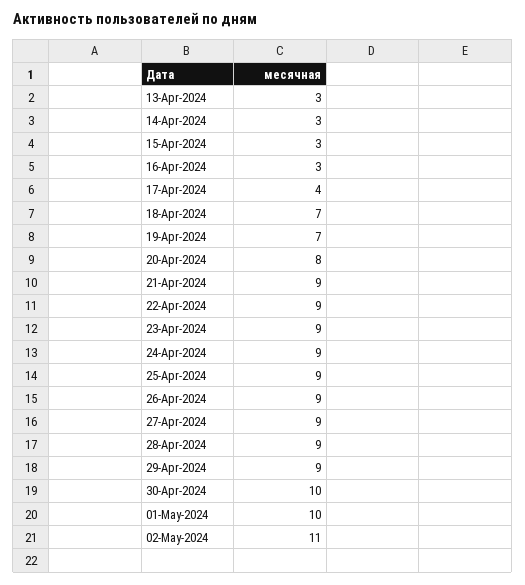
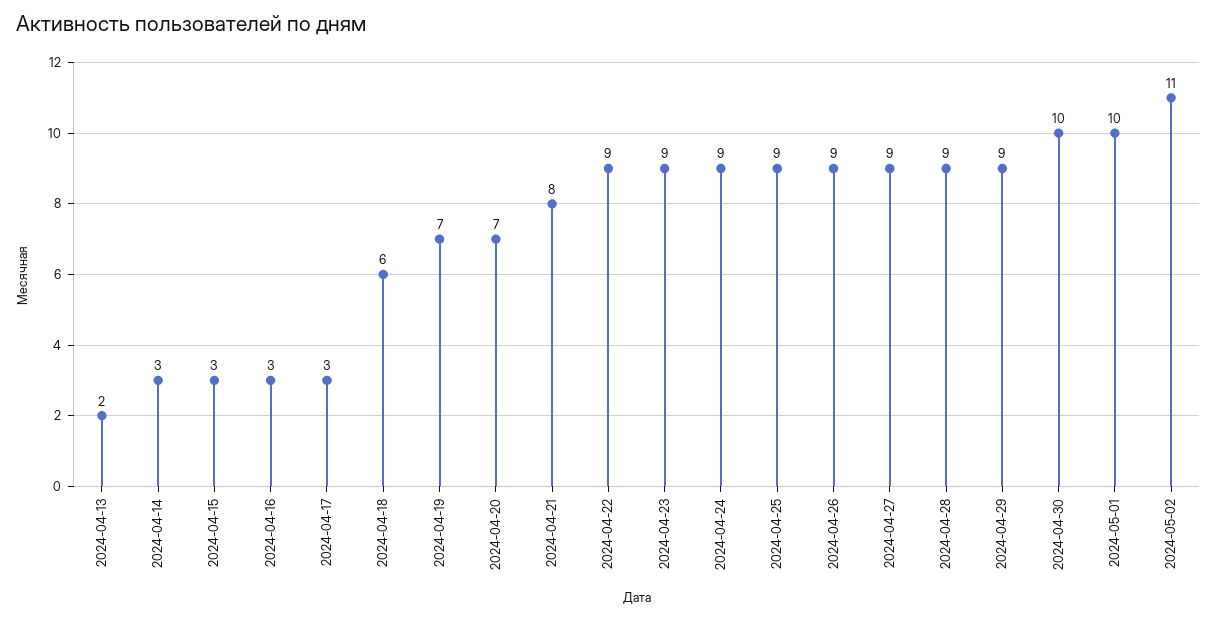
13-Apr-2024: 3 -> 2
17-Apr-2024: 4 -> 3
18-Apr-2024: 7 -> 6
20-Apr-2024: 8 -> 7
21-Apr-2024: 9 -> 8

